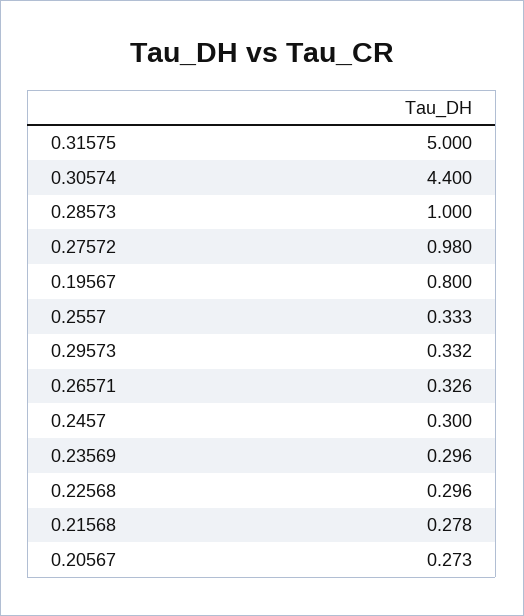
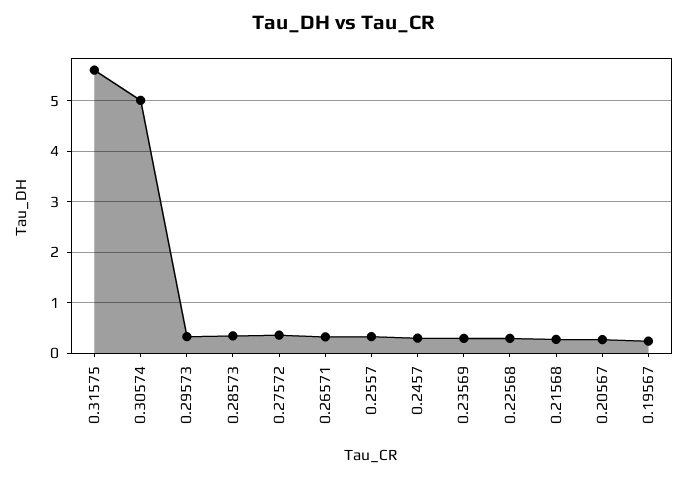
0.31575: 5 -> 5.6
0.30574: 4.4 -> 5
0.28573: 1 -> 0.4
0.27572: 0.98 -> 0.4
0.19567: 0.8 -> 0.2

